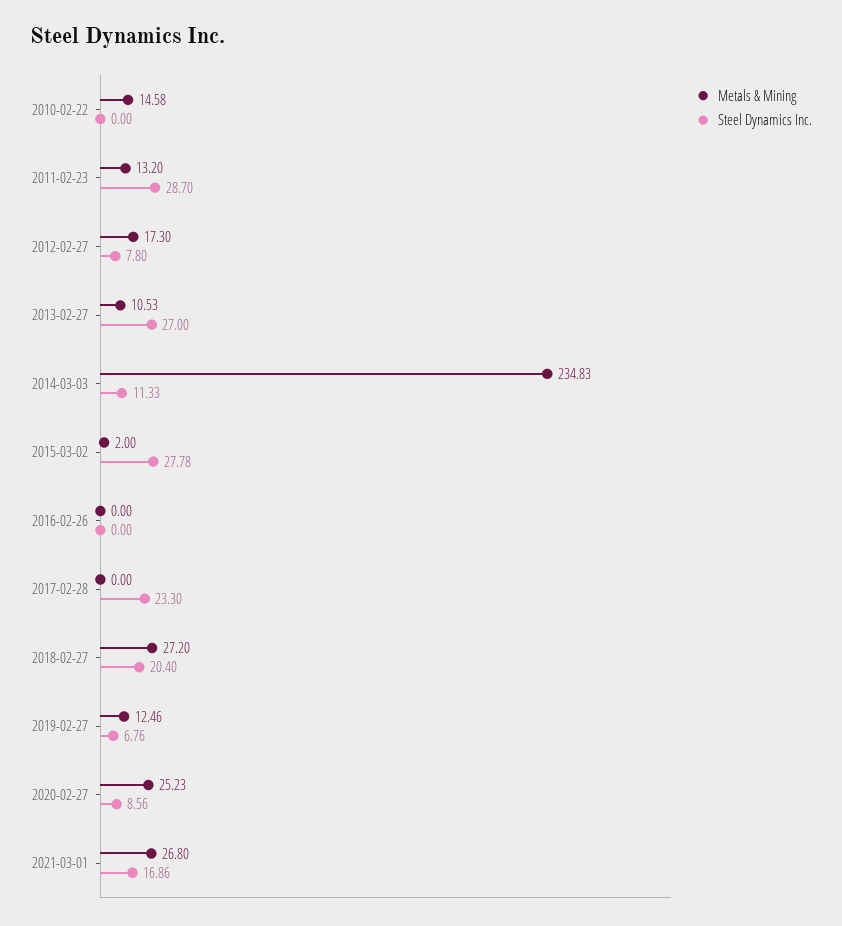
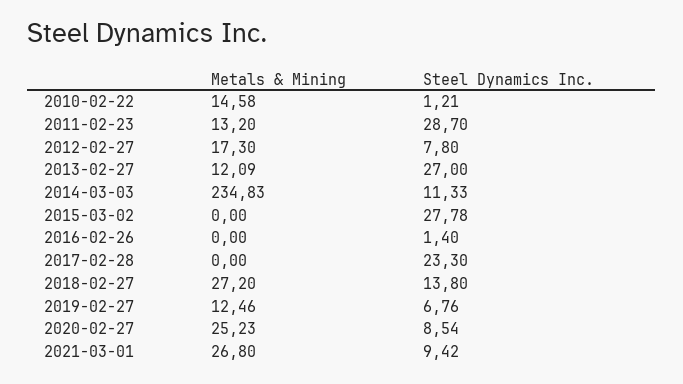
Steel Dynamics Inc., 2010-02-22: 0 -> 1.21
Metals & Mining, 2013-02-27: 10.53 -> 12.09
Metals & Mining, 2015-03-02: 2 -> 0
Steel Dynamics Inc., 2016-02-26: 0 -> 1.4
Steel Dynamics Inc., 2018-02-27: 20.4 -> 13.8
Steel Dynamics Inc., 2020-02-27: 8.56 -> 8.54
Steel Dynamics Inc., 2021-03-01: 16.86 -> 9.42

